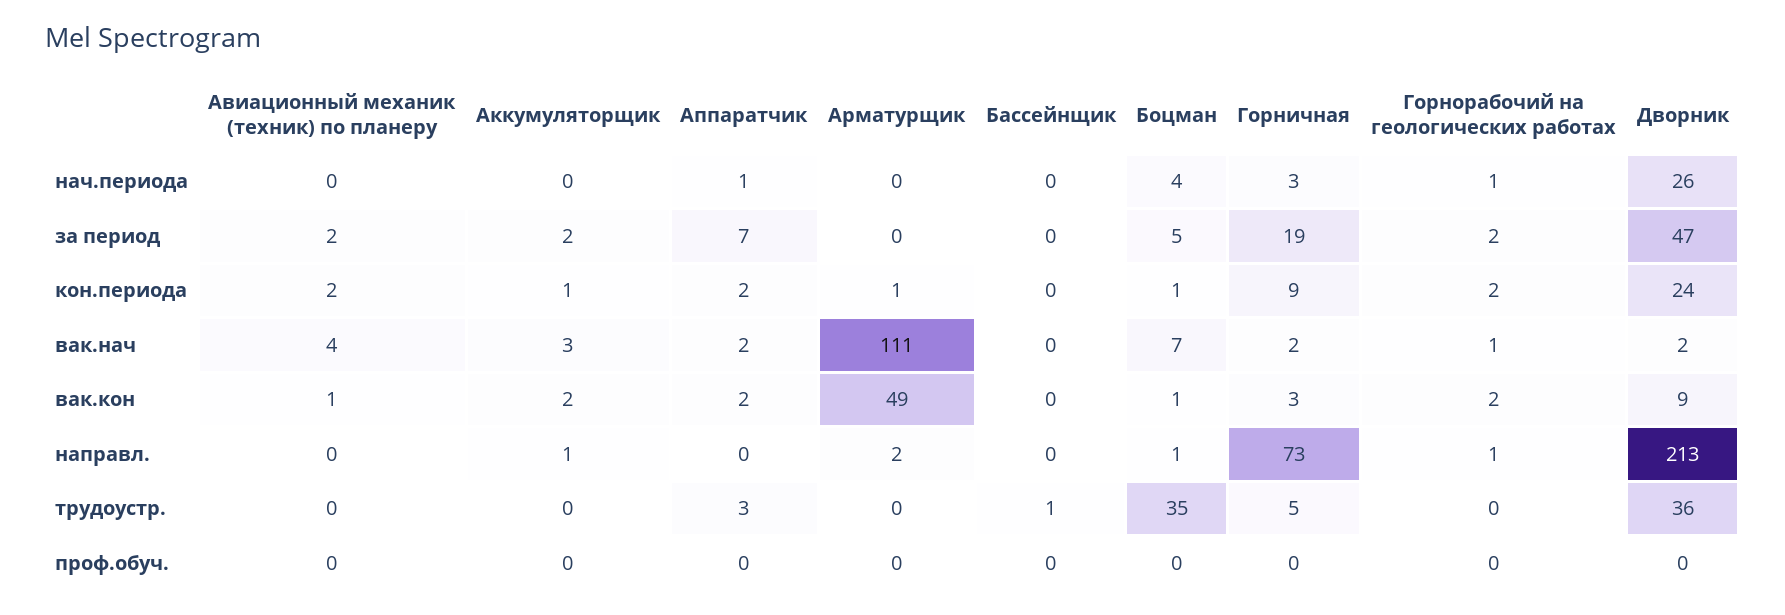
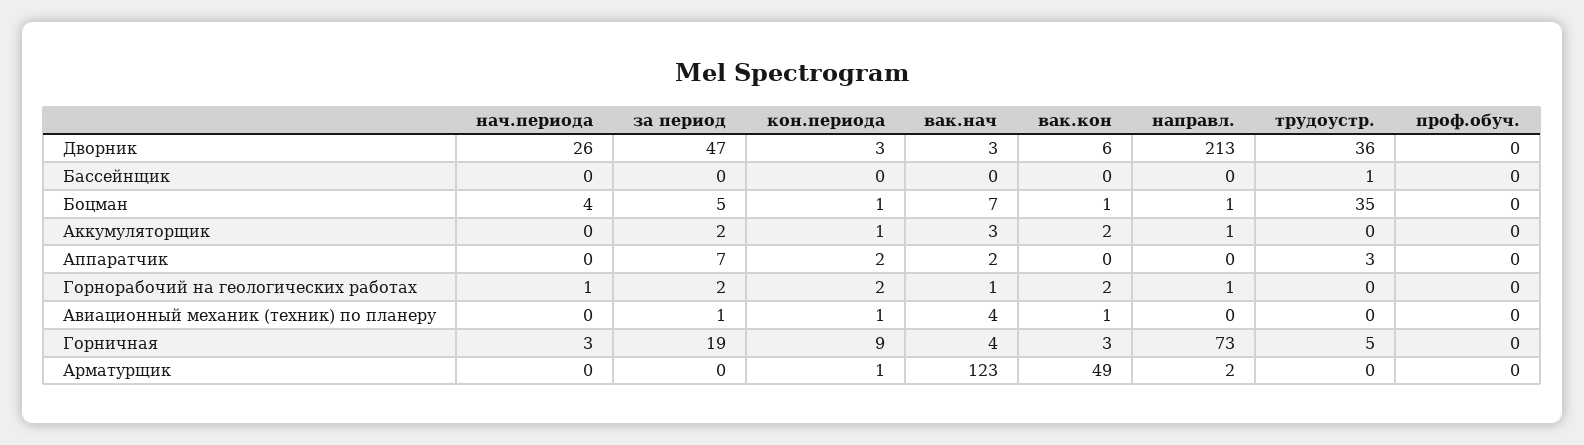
Аппаратчик, нач.периода: 1 -> 0
Авиационный механик (техник) по планеру, за период: 2 -> 1
Авиационный механик (техник) по планеру, кон.периода: 2 -> 1
Дворник, кон.периода: 24 -> 3
Арматурщик, вак.нач: 111 -> 123
Горничная, вак.нач: 2 -> 4
Дворник, вак.нач: 2 -> 3
Аппаратчик, вак.кон: 2 -> 0
Дворник, вак.кон: 9 -> 6

